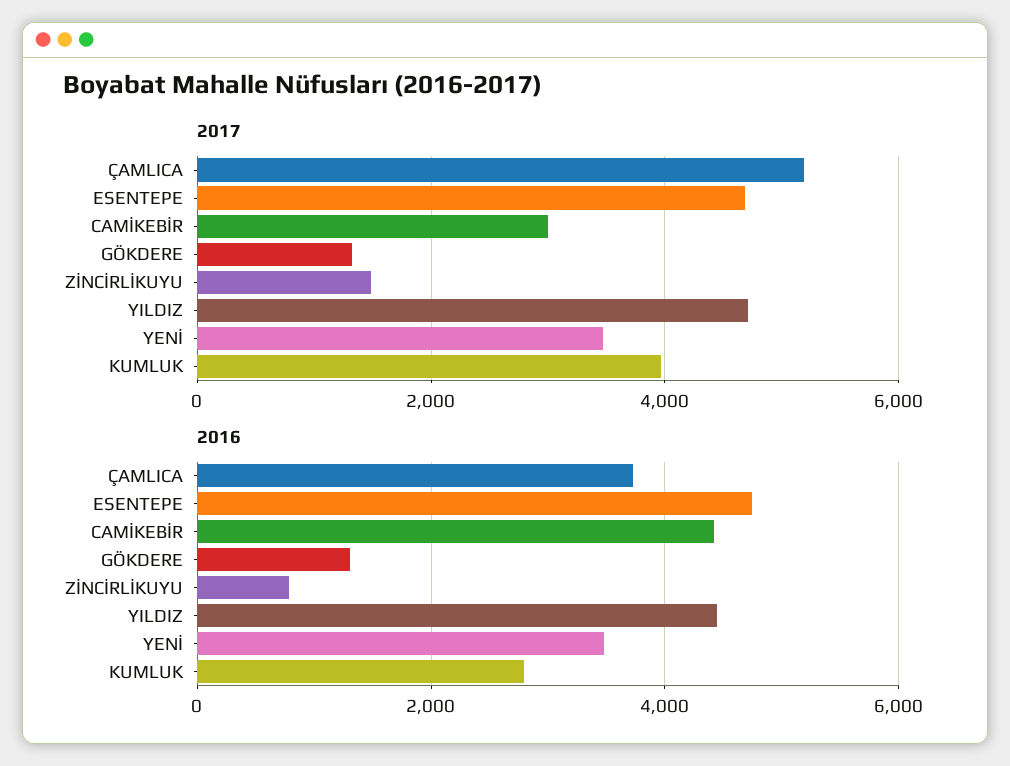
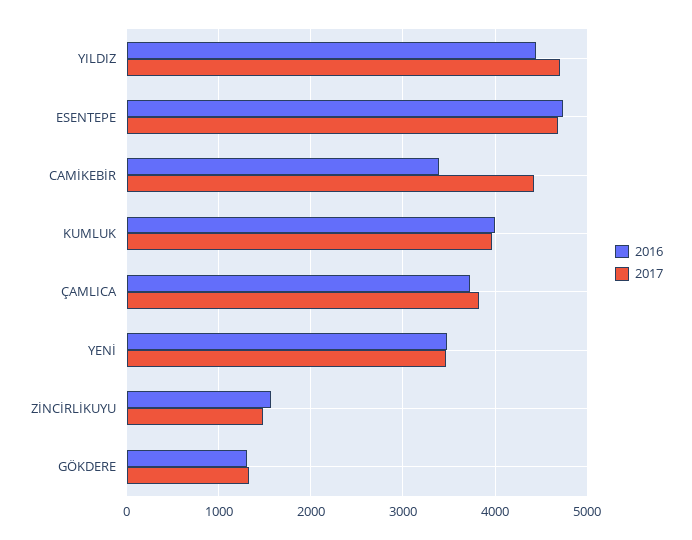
2017, ÇAMLICA: 5200 -> 3800
2017, CAMİKEBİR: 3000 -> 4400
2016, CAMİKEBİR: 4400 -> 3400
2016, ZİNCİRLİKUYU: 800 -> 1600
2016, KUMLUK: 2800 -> 4000

